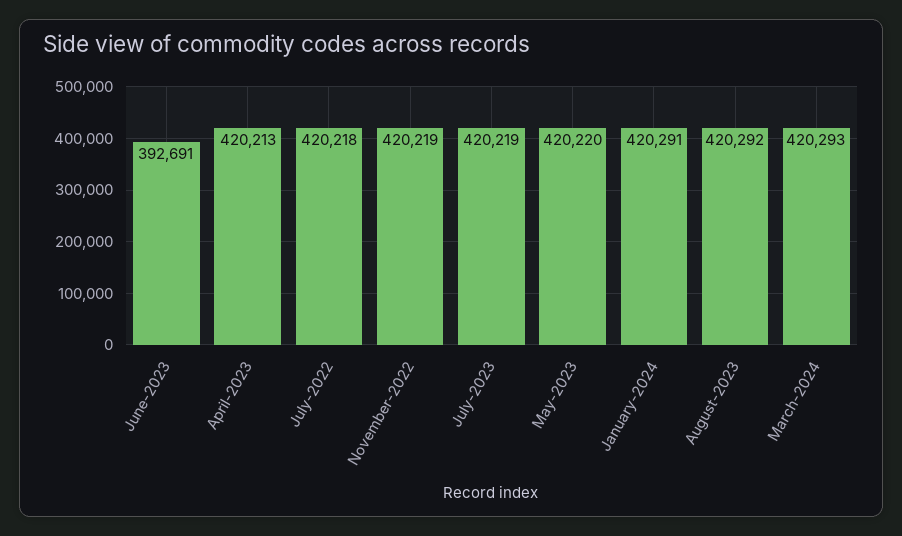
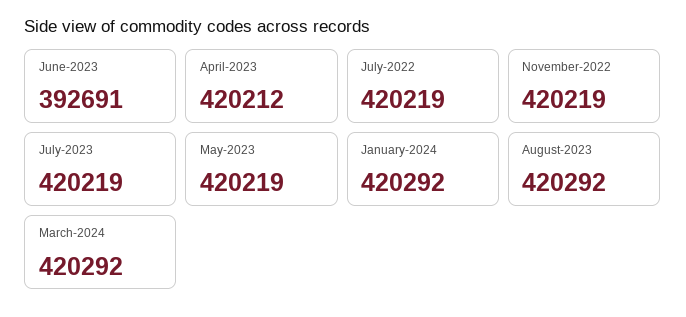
April-2023: 420213 -> 420212
July-2022: 420218 -> 420219
May-2023: 420220 -> 420219
January-2024: 420291 -> 420292
March-2024: 420293 -> 420292

